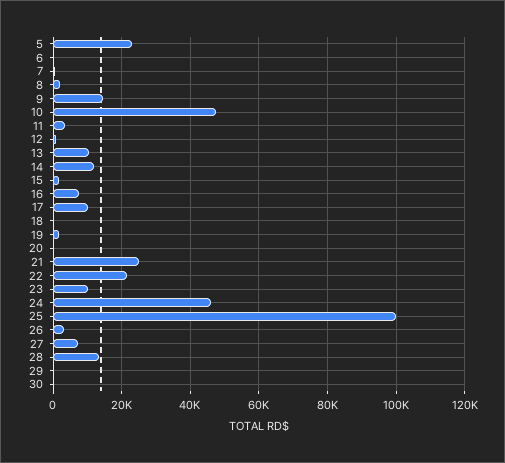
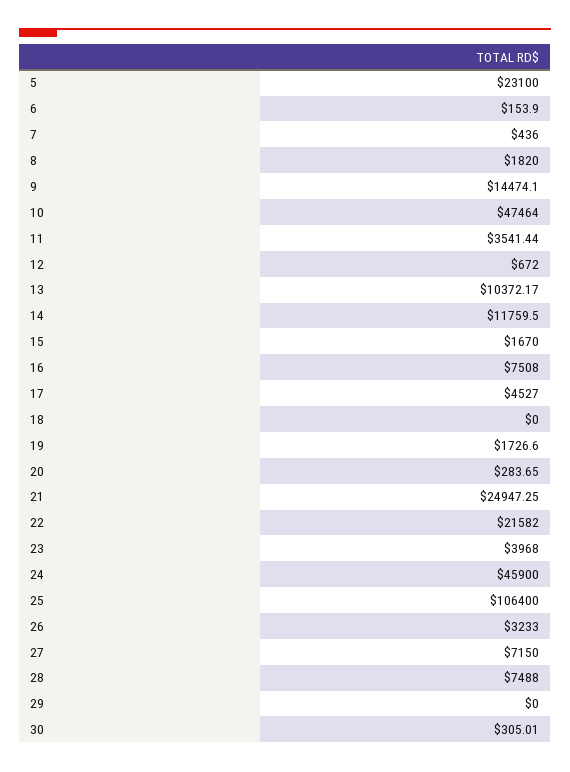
17: 10000 -> 4527
23: 10000 -> 3968
25: 100000 -> 106400
28: 14000 -> 7488

